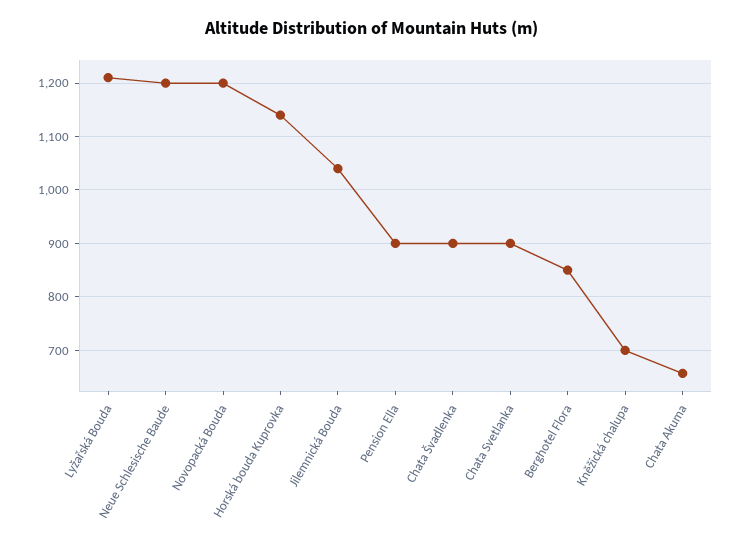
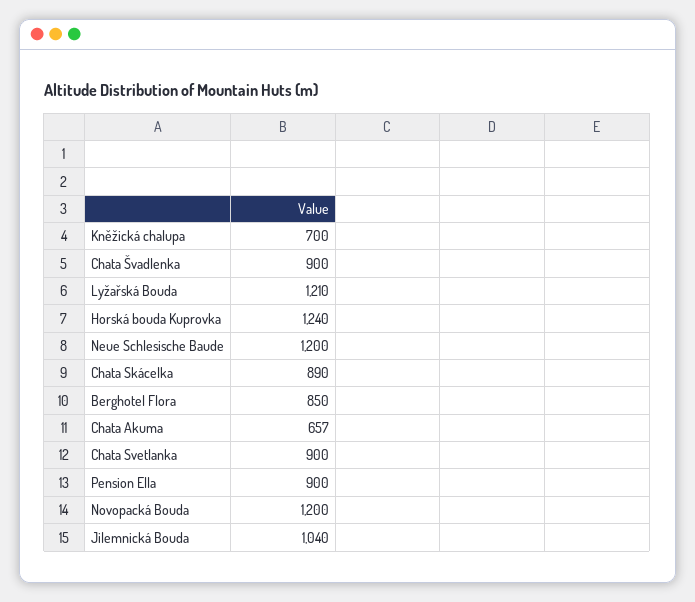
Horská bouda Kuprovka: 1140 -> 1240
Chata Skácelka: none -> 890

